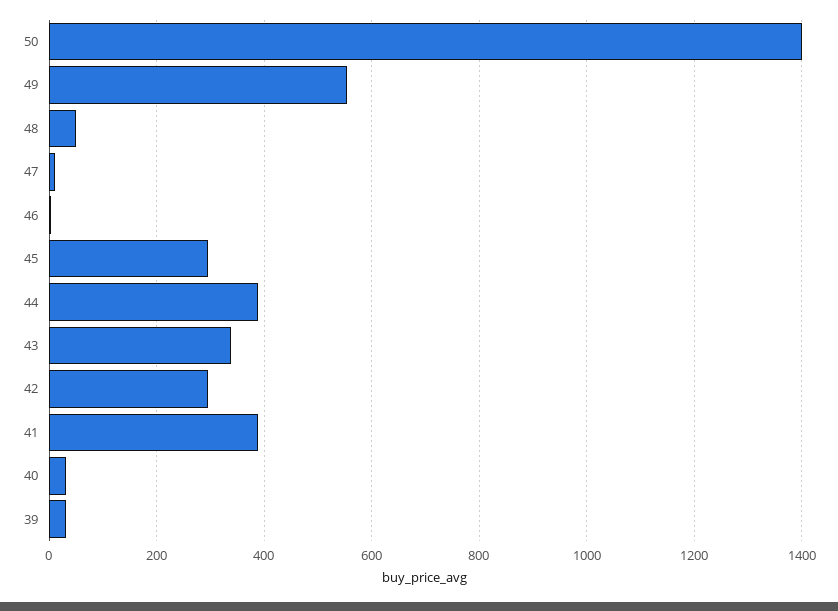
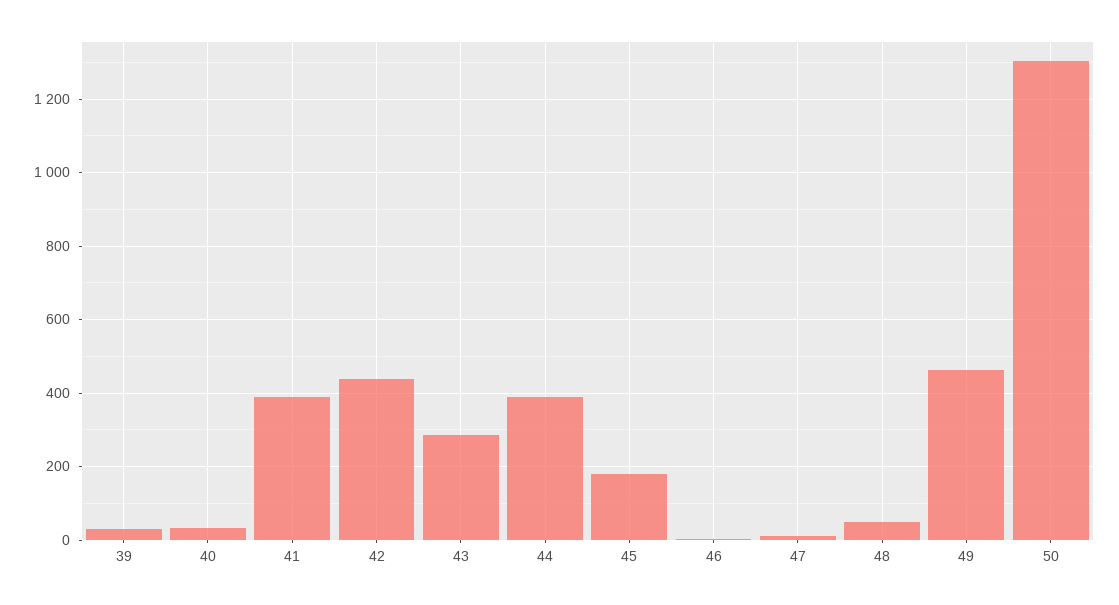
50: 1400 -> 1300
49: 560 -> 460
45: 300 -> 180
43: 340 -> 280
42: 300 -> 440

